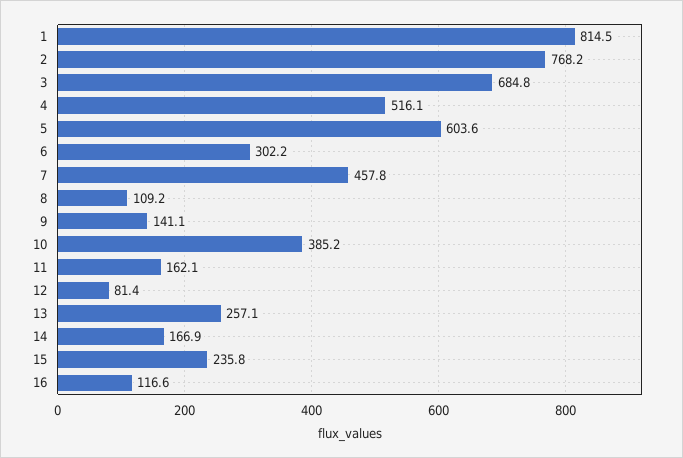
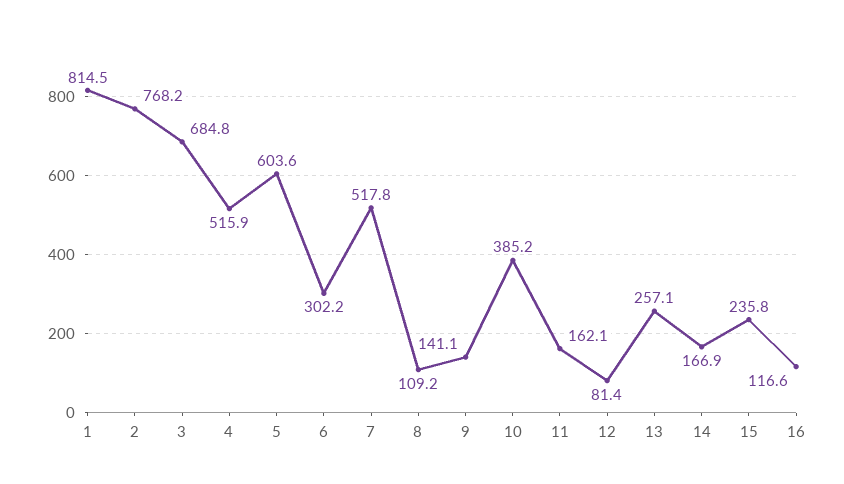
4: 516.1 -> 515.9
7: 457.8 -> 517.8

